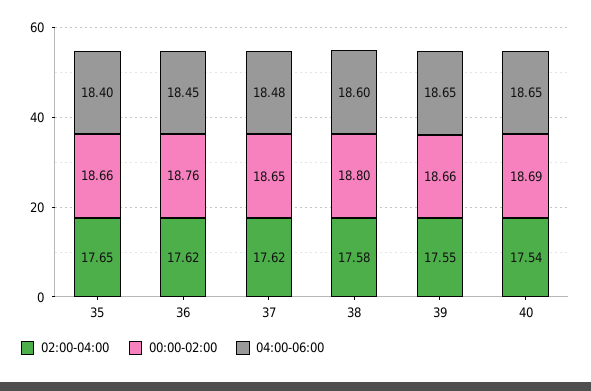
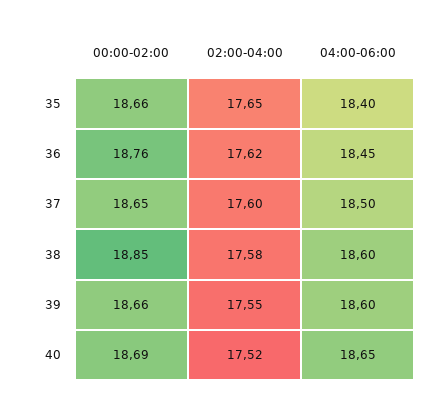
02:00-04:00, 37: 17.62 -> 17.6
04:00-06:00, 37: 18.48 -> 18.5
00:00-02:00, 38: 18.8 -> 18.85
04:00-06:00, 39: 18.65 -> 18.6
02:00-04:00, 40: 17.54 -> 17.52

